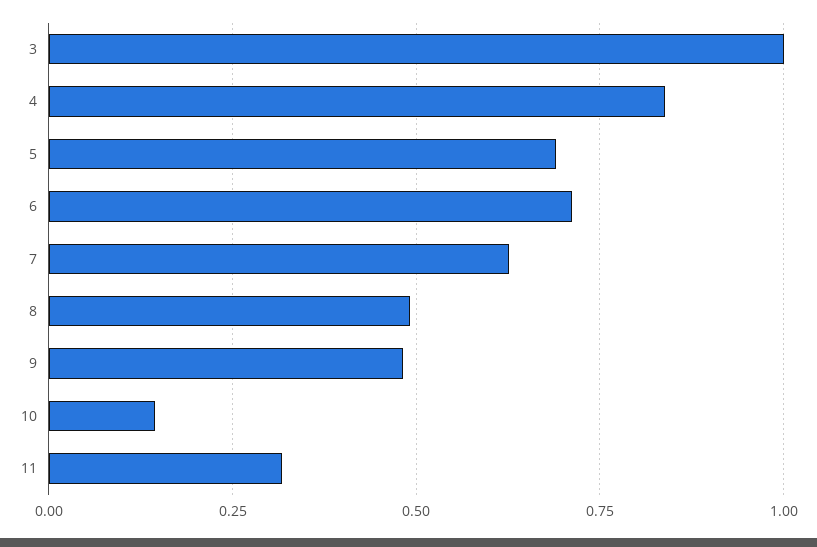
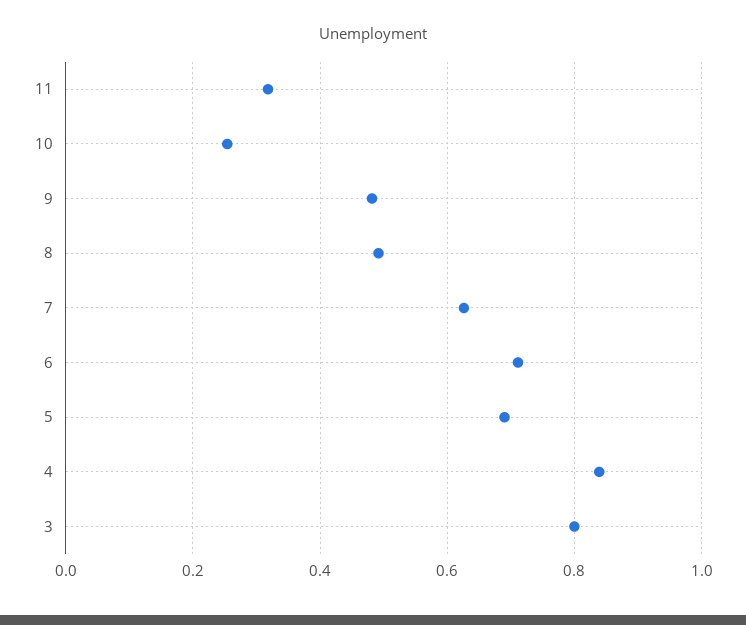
3: 1 -> 0.8
10: 0.15 -> 0.26

